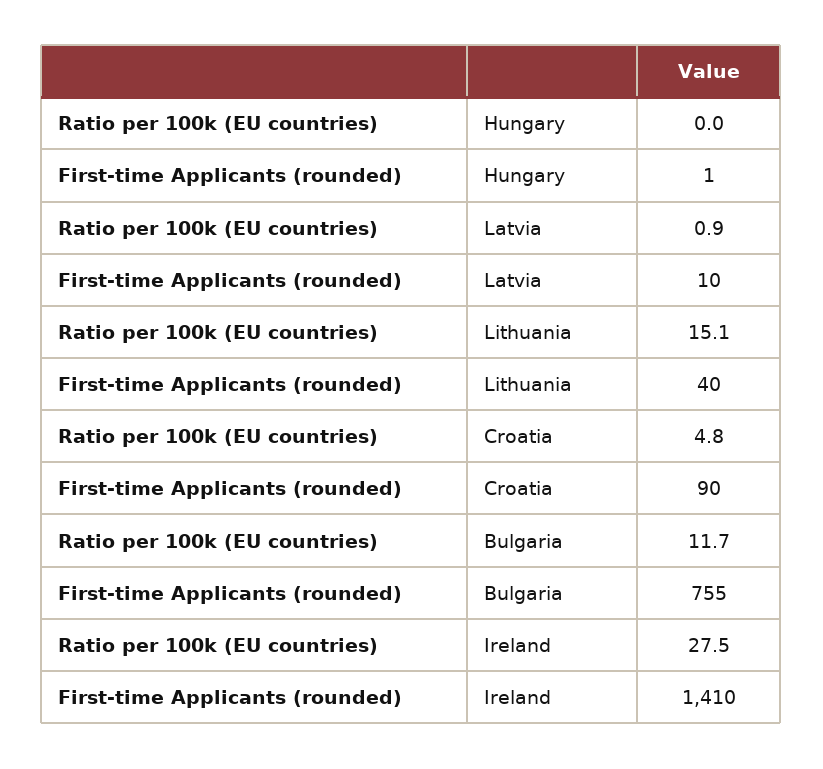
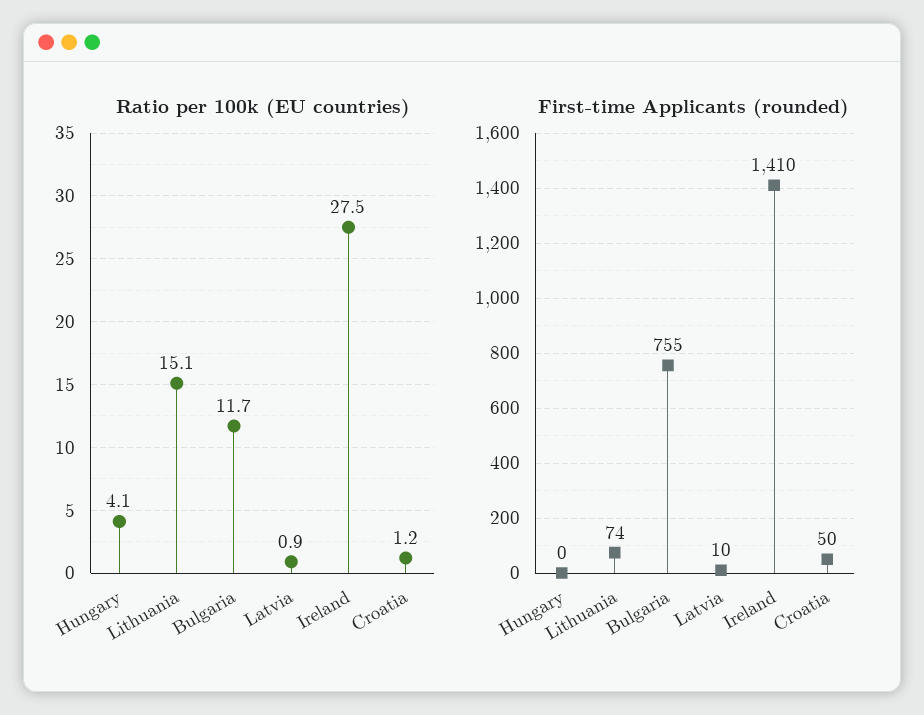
Ratio per 100k (EU countries), Hungary: 0 -> 4.1
First-time Applicants (rounded), Hungary: 1 -> 0
First-time Applicants (rounded), Lithuania: 40 -> 74
Ratio per 100k (EU countries), Croatia: 4.8 -> 1.2
First-time Applicants (rounded), Croatia: 90 -> 50

